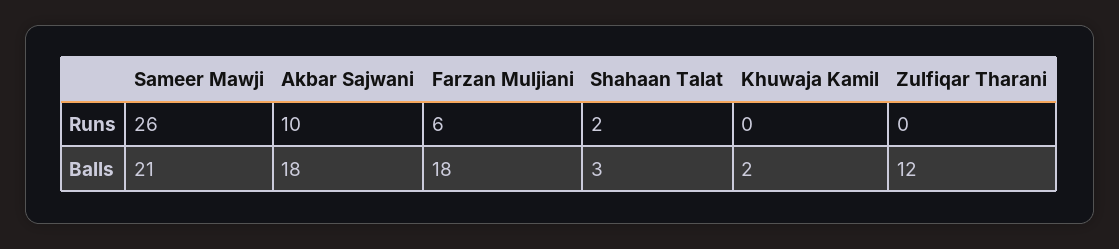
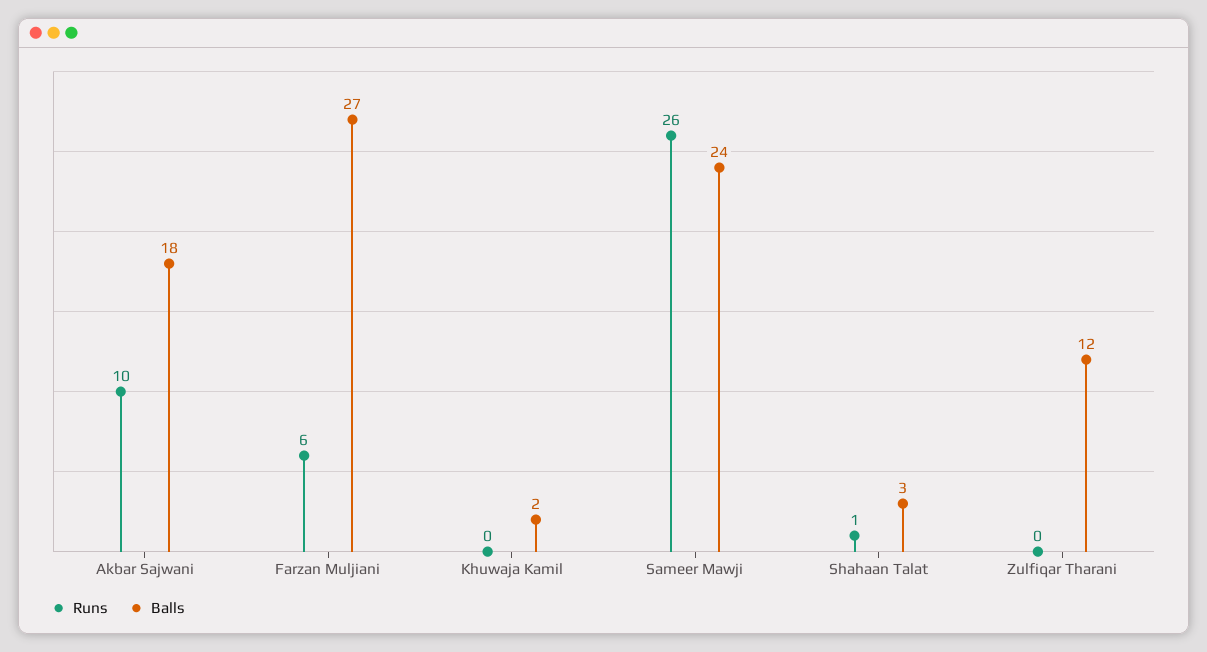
Runs, Shahaan Talat: 2 -> 1
Balls, Sameer Mawji: 21 -> 24
Balls, Farzan Muljiani: 18 -> 27

